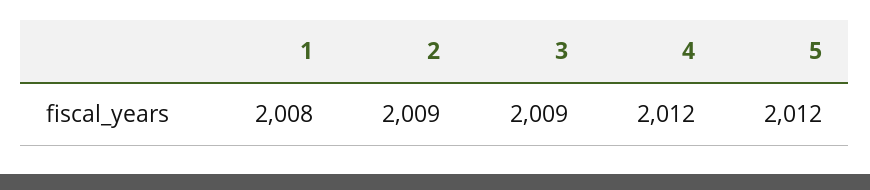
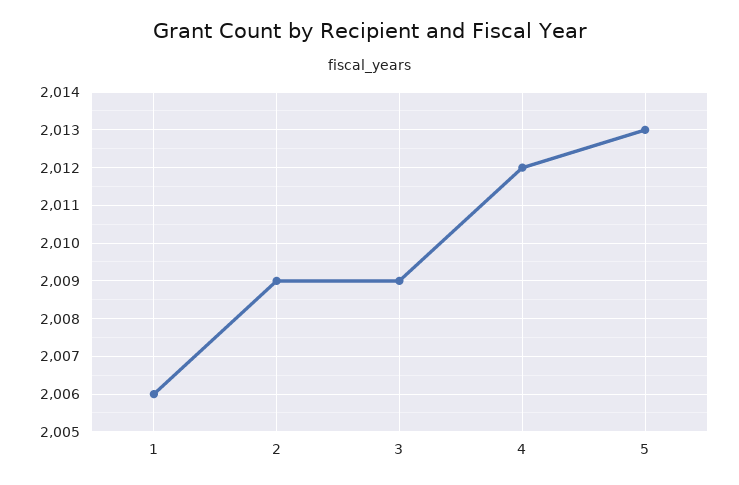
1: 2008 -> 2006
5: 2012 -> 2013

